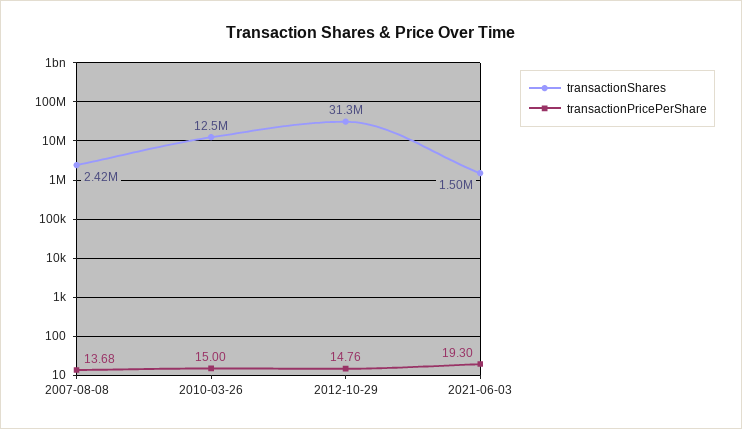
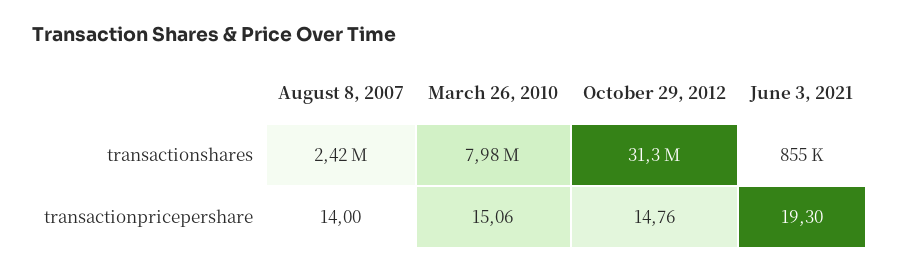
transactionPricePerShare, 2007-08-08: 13.68 -> 14
transactionShares, 2010-03-26: 12500000 -> 7980000
transactionPricePerShare, 2010-03-26: 15 -> 15.06
transactionShares, 2021-06-03: 1500000 -> 855000

